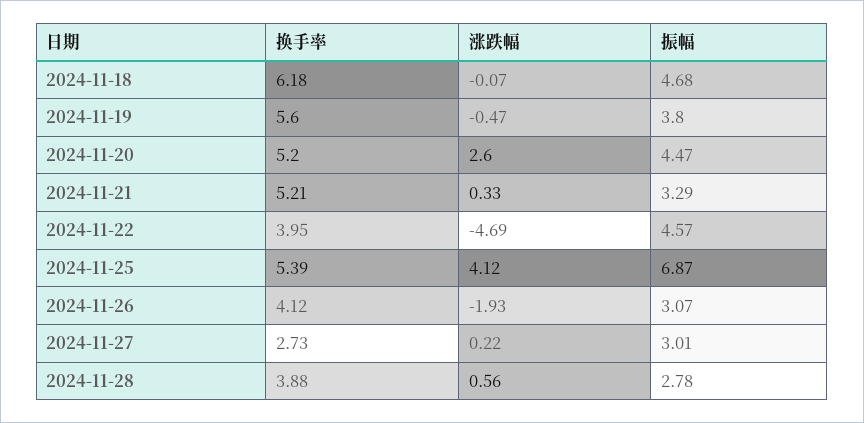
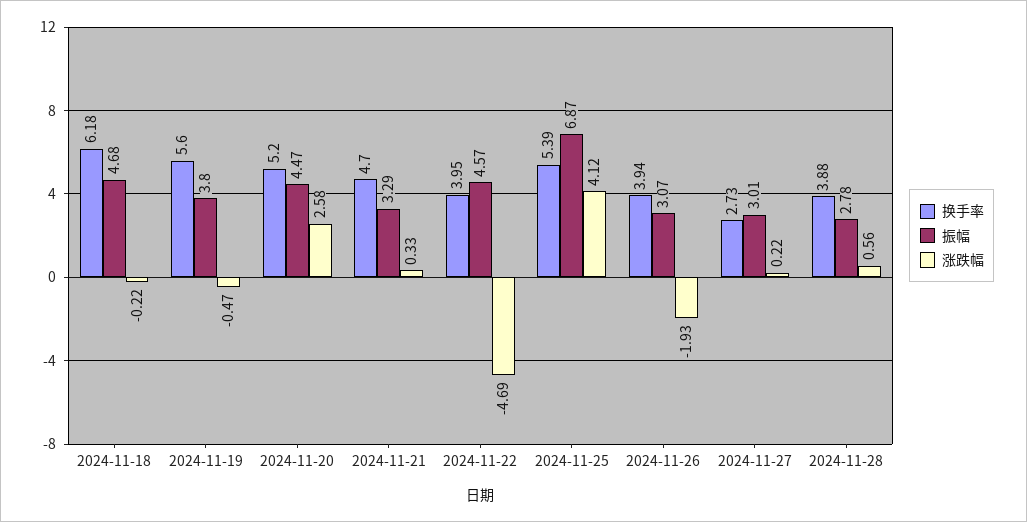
涨跌幅, 2024-11-18: -0.07 -> -0.22
涨跌幅, 2024-11-20: 2.6 -> 2.58
换手率, 2024-11-21: 5.21 -> 4.7
换手率, 2024-11-26: 4.12 -> 3.94

